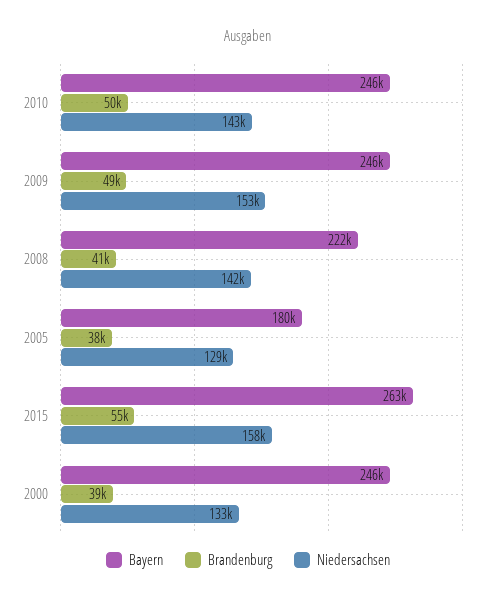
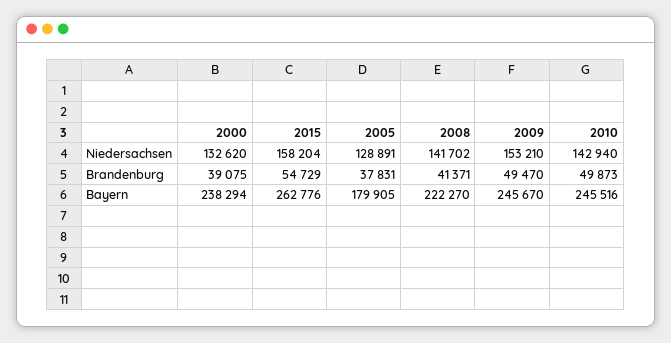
Bayern, 2000: 246000 -> 238294

